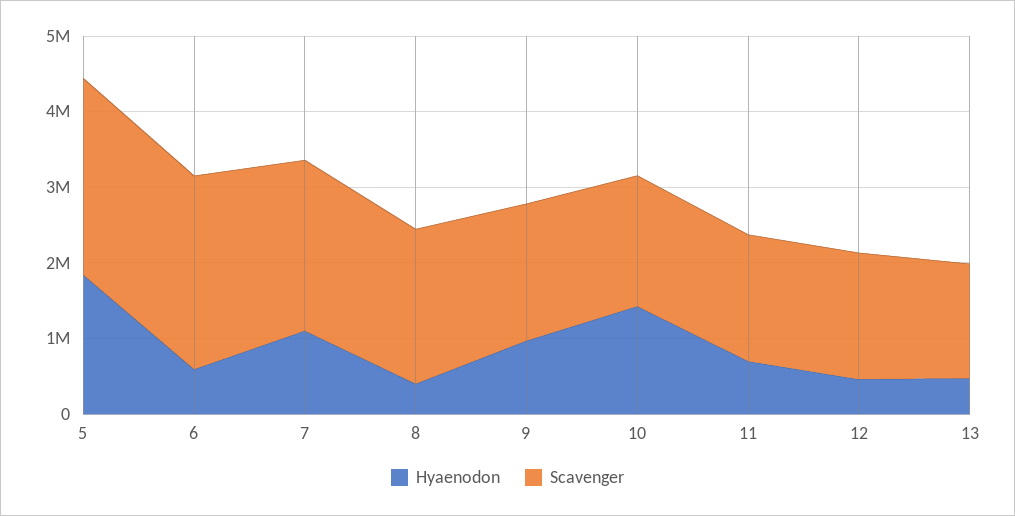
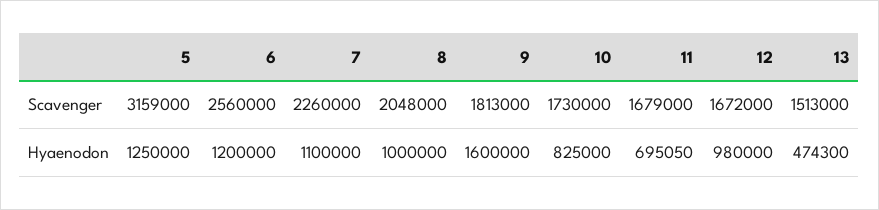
Hyaenodon, 5: 1800000 -> 1250000
Scavenger, 5: 2600000 -> 3159000
Hyaenodon, 6: 600000 -> 1200000
Hyaenodon, 8: 400000 -> 1000000
Hyaenodon, 9: 1000000 -> 1600000
Hyaenodon, 10: 1400000 -> 825000
Hyaenodon, 12: 400000 -> 980000

